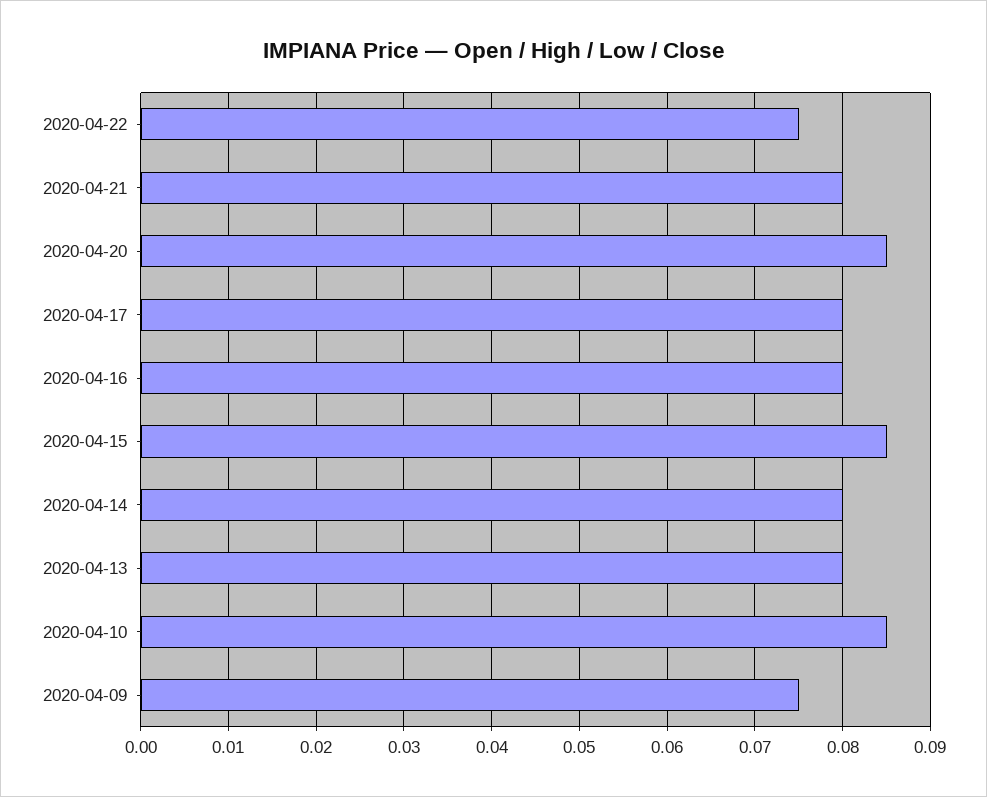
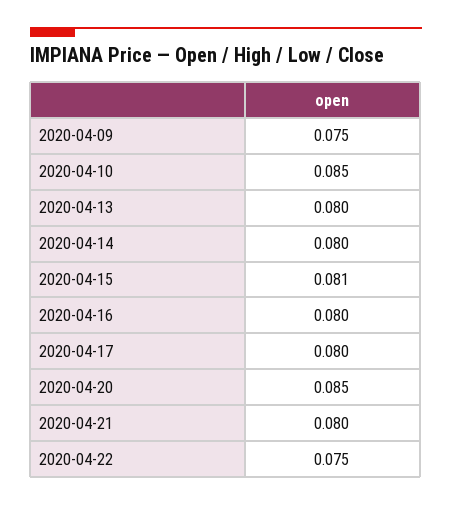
2020-04-15: 0.085 -> 0.081

